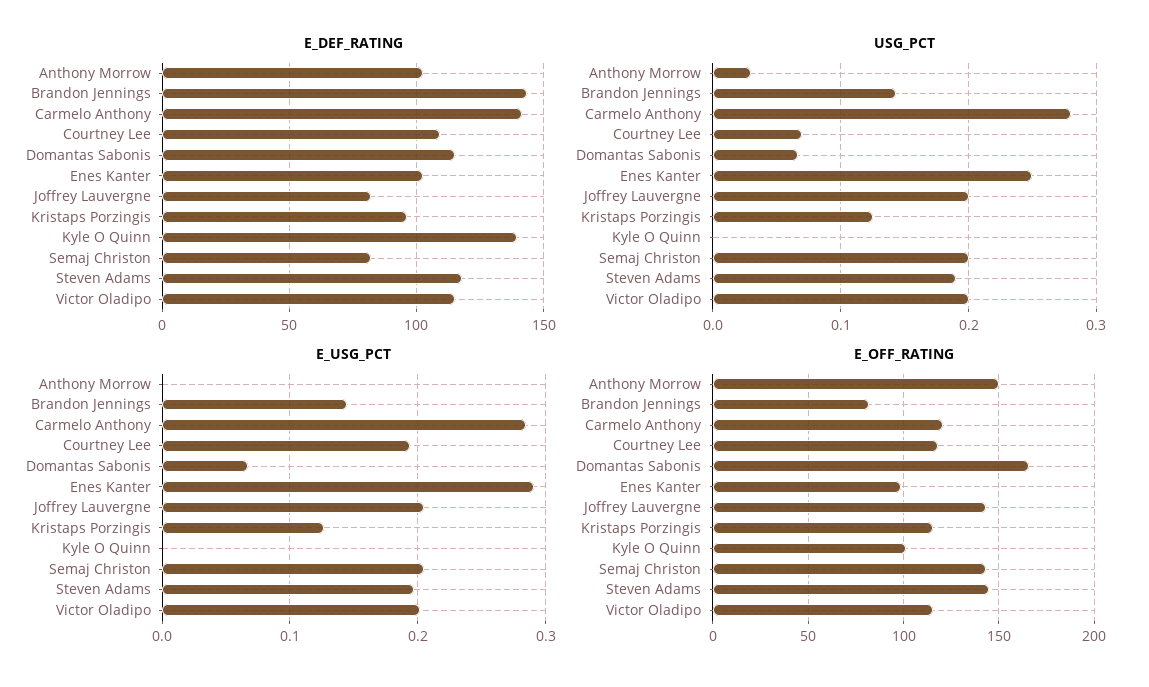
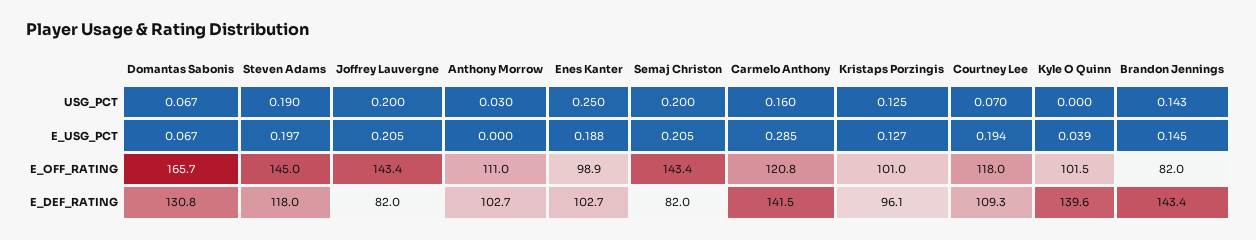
E_DEF_RATING, Domantas Sabonis: 115 -> 130.8
E_DEF_RATING, Victor Oladipo: 115 -> none
USG_PCT, Carmelo Anthony: 0.28 -> 0.16
USG_PCT, Victor Oladipo: 0.2 -> none
E_USG_PCT, Enes Kanter: 0.29 -> 0.188
E_USG_PCT, Kyle O Quinn: 0 -> 0.039
E_USG_PCT, Victor Oladipo: 0.2 -> none
E_OFF_RATING, Anthony Morrow: 150 -> 111
E_OFF_RATING, Kristaps Porzingis: 115 -> 101
E_OFF_RATING, Victor Oladipo: 115 -> none

